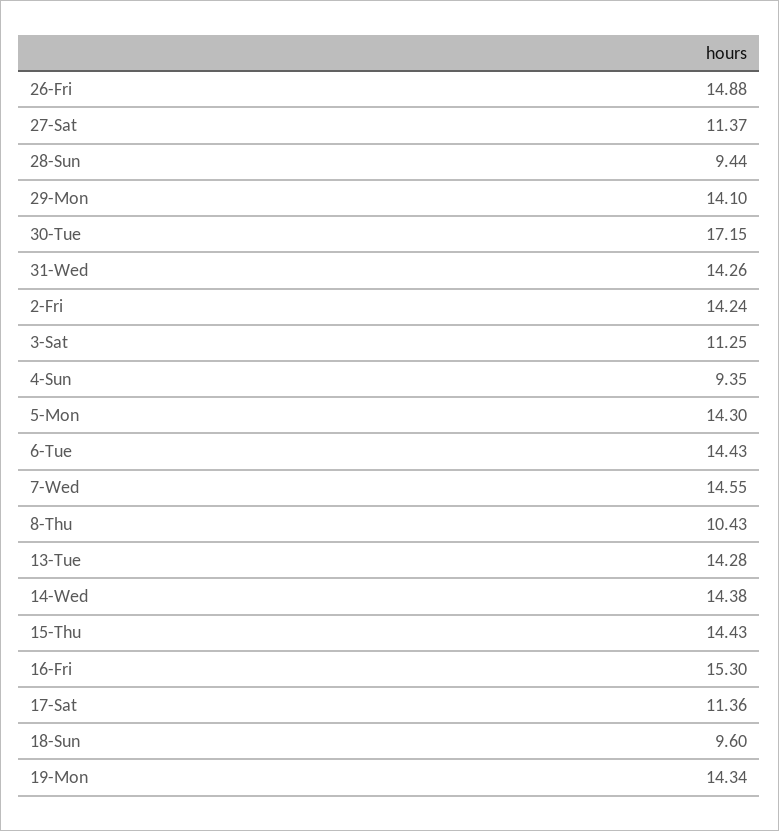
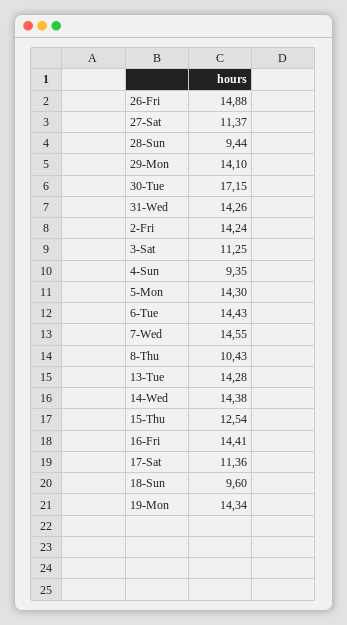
15-Thu: 14.43 -> 12.54
16-Fri: 15.3 -> 14.41

